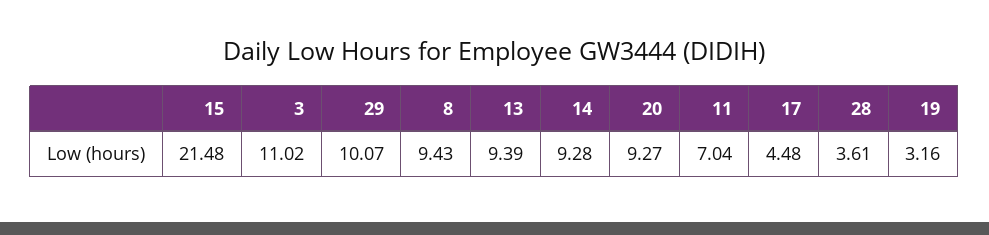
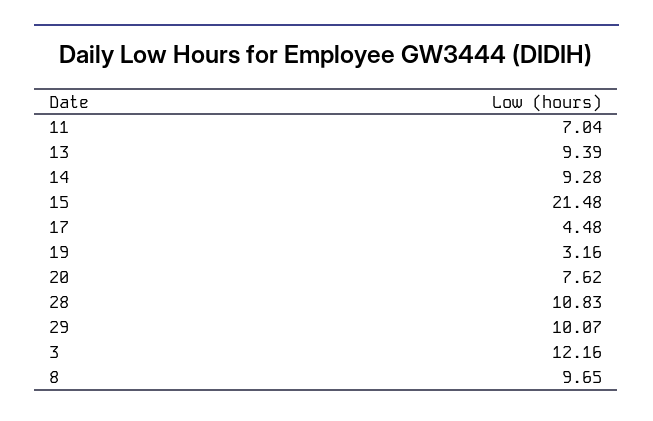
3: 11.02 -> 12.16
8: 9.43 -> 9.65
20: 9.27 -> 7.62
28: 3.61 -> 10.83

